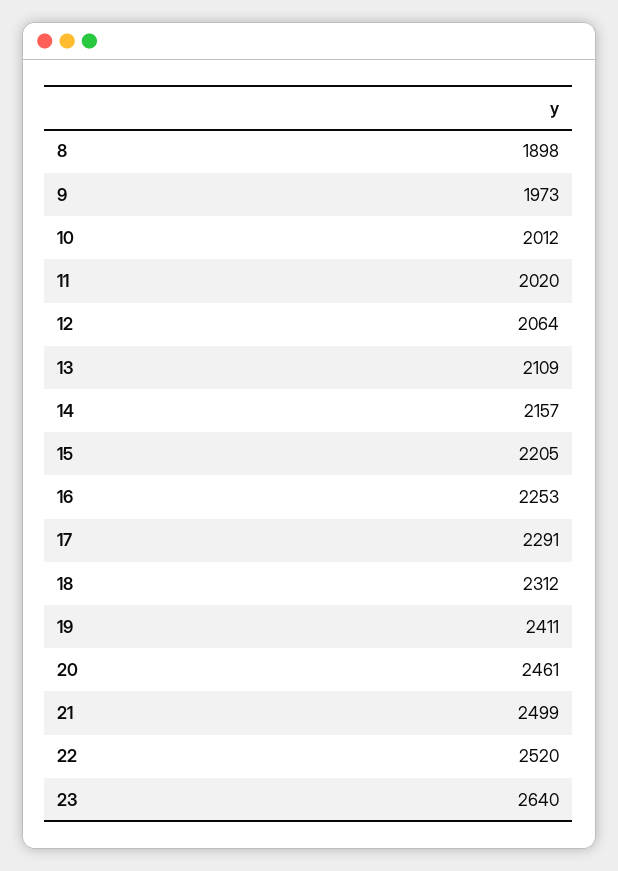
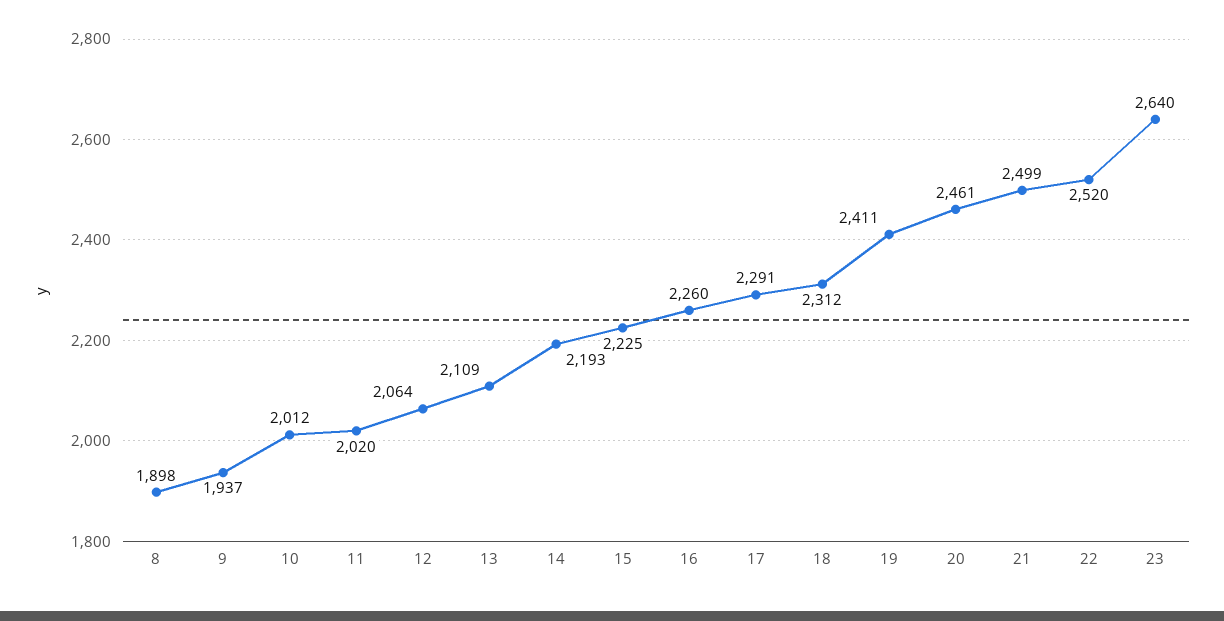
9: 1973 -> 1937
14: 2157 -> 2193
15: 2205 -> 2225
16: 2253 -> 2260

